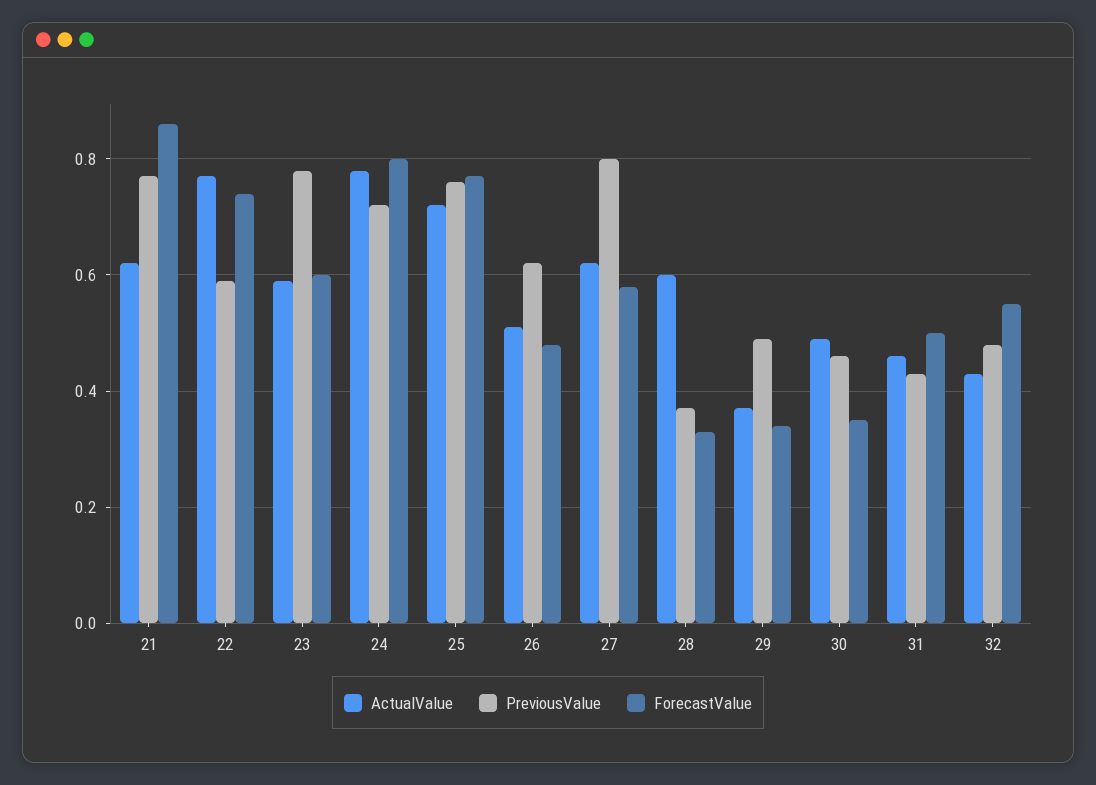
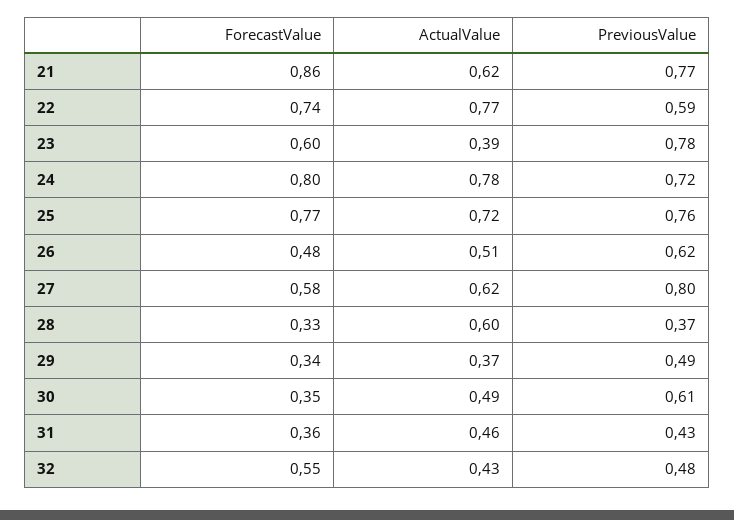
ActualValue, 23: 0.6 -> 0.39
PreviousValue, 30: 0.45 -> 0.61
ForecastValue, 31: 0.5 -> 0.36

